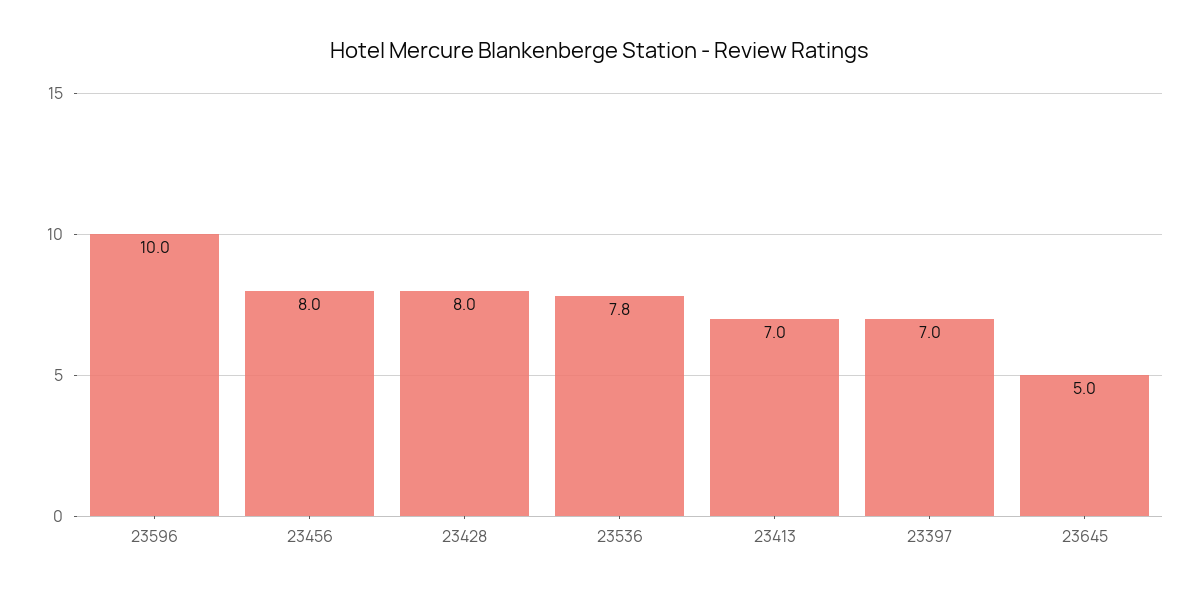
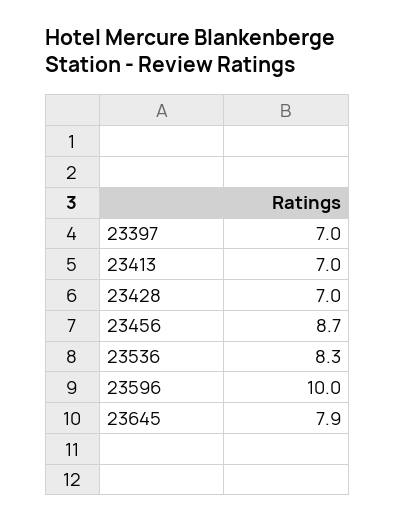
23456: 8 -> 8.7
23428: 8 -> 7
23536: 7.8 -> 8.3
23645: 5 -> 7.9

